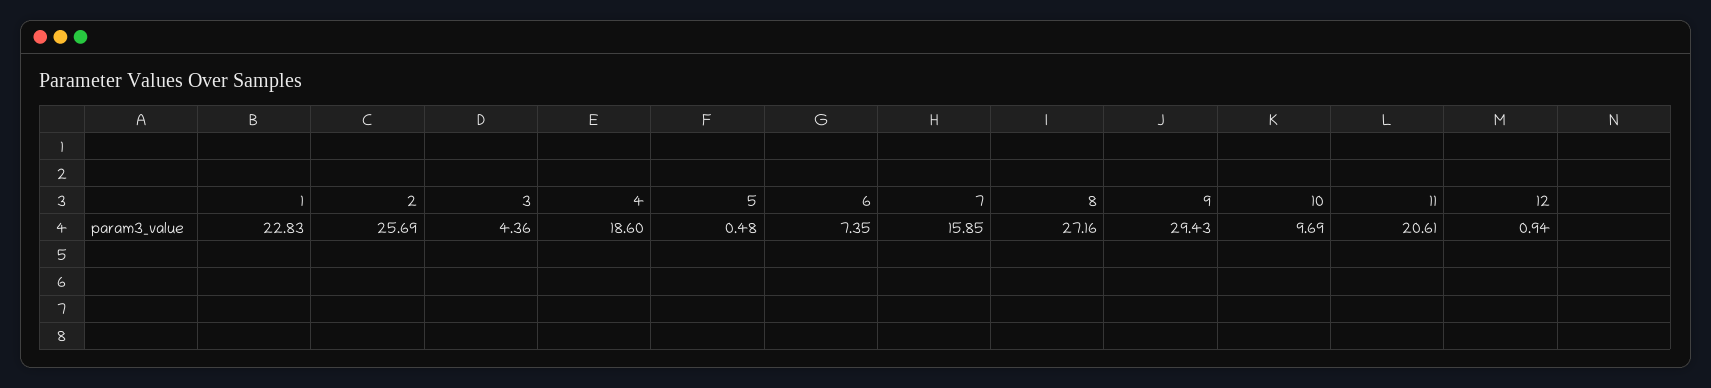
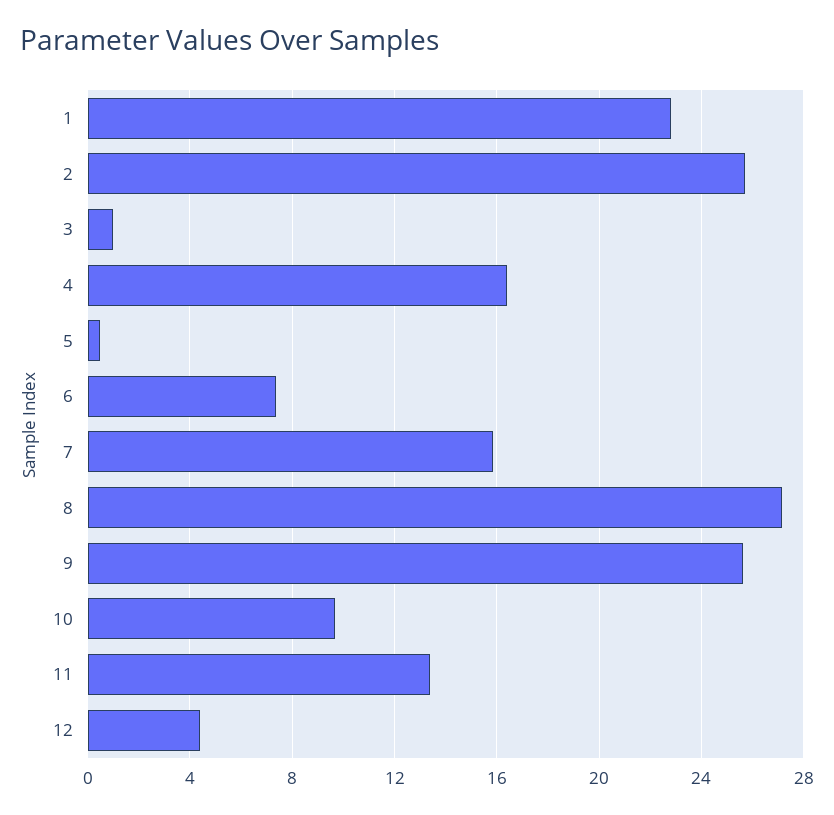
3: 4.36 -> 1
4: 18.6 -> 16.5
9: 29.43 -> 25.5
11: 20.61 -> 13.5
12: 0.94 -> 4.5

